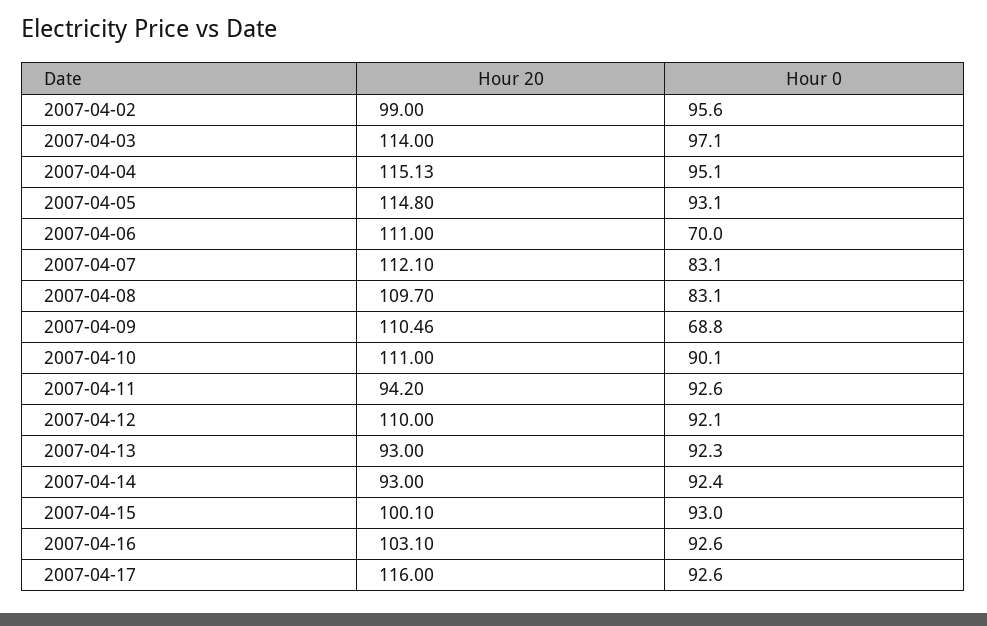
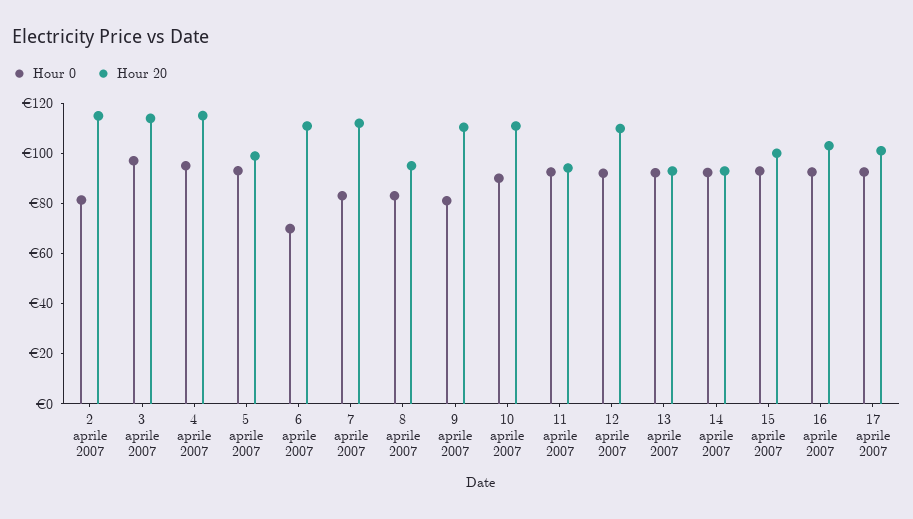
Hour 20, 2007-04-02: 99 -> 115
Hour 0, 2007-04-02: 95.6 -> 80
Hour 20, 2007-04-05: 114.8 -> 100
Hour 20, 2007-04-08: 109.7 -> 95
Hour 0, 2007-04-09: 68.8 -> 80
Hour 20, 2007-04-17: 116 -> 100

